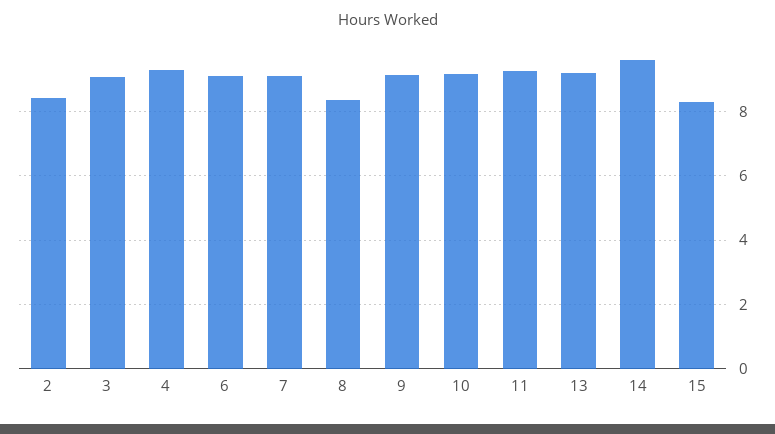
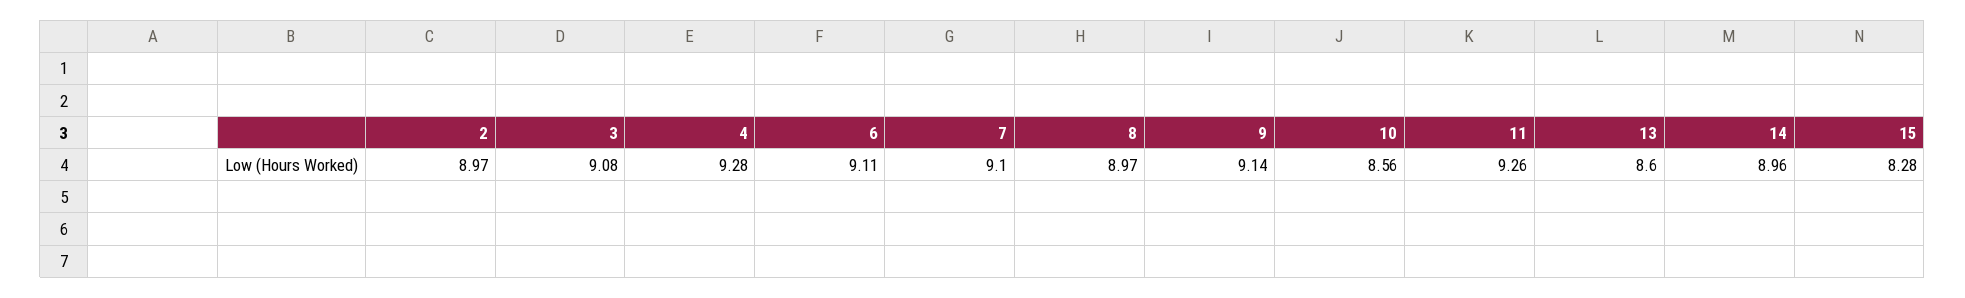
2: 8.4 -> 8.97
8: 8.4 -> 8.97
10: 9.2 -> 8.56
13: 9.2 -> 8.6
14: 9.6 -> 8.96

